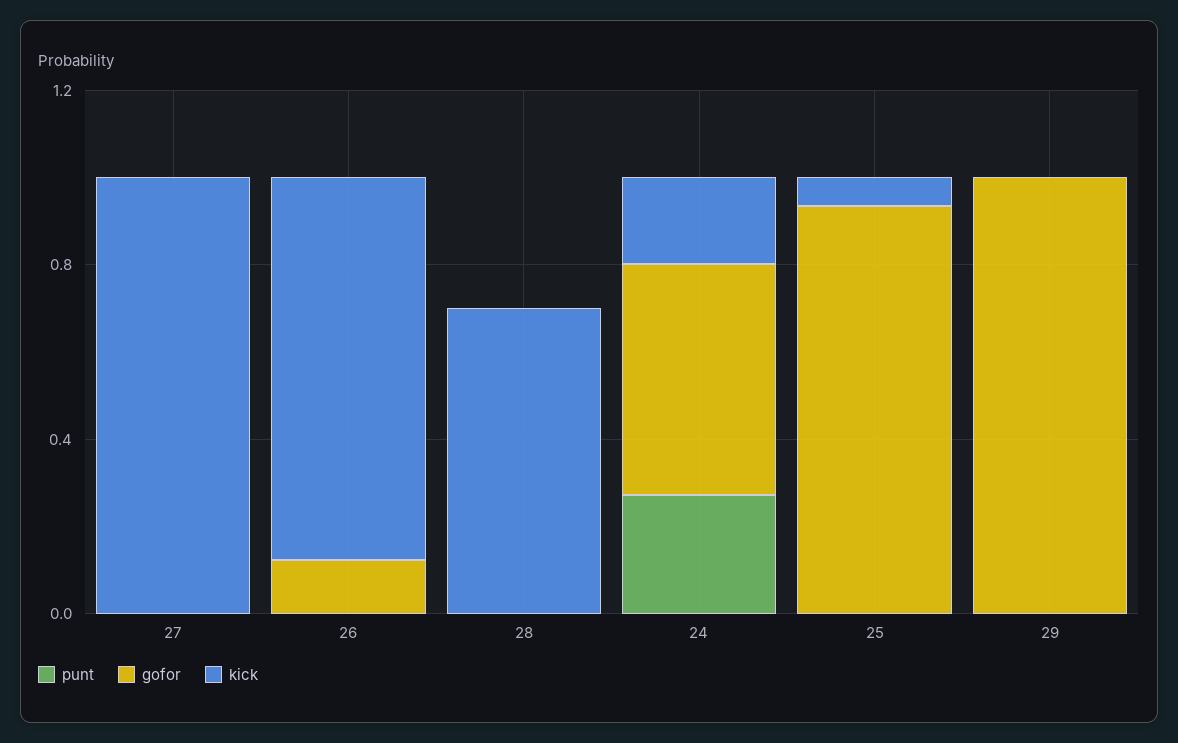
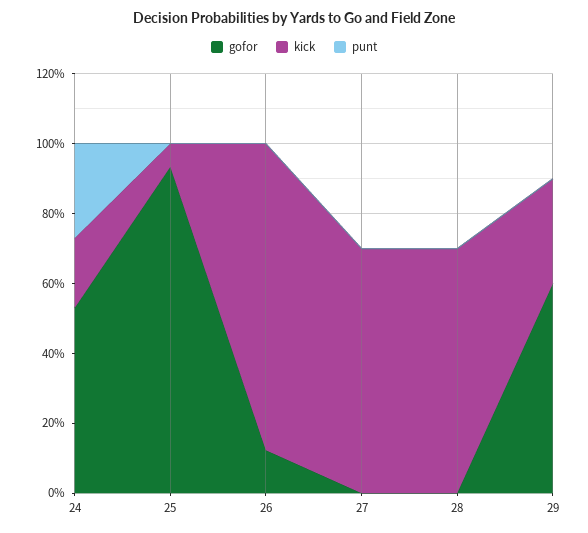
kick, 27: 1 -> 0.7
gofor, 29: 1 -> 0.6
kick, 29: 0 -> 0.3

